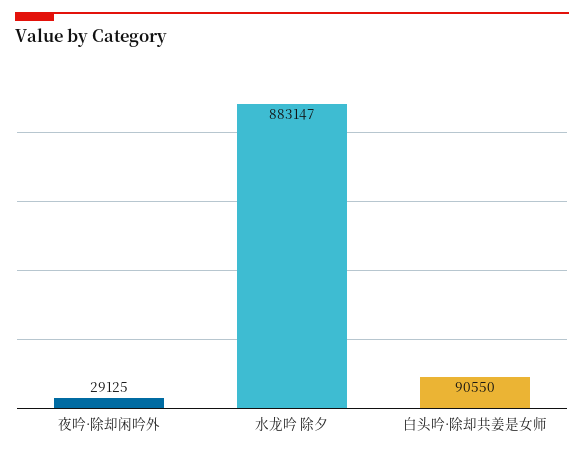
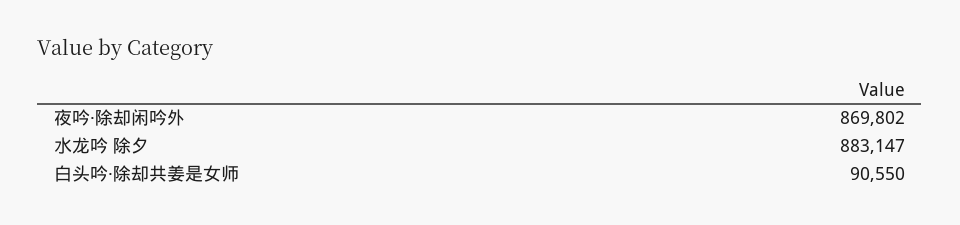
夜吟·除却闲吟外: 29125 -> 869802

